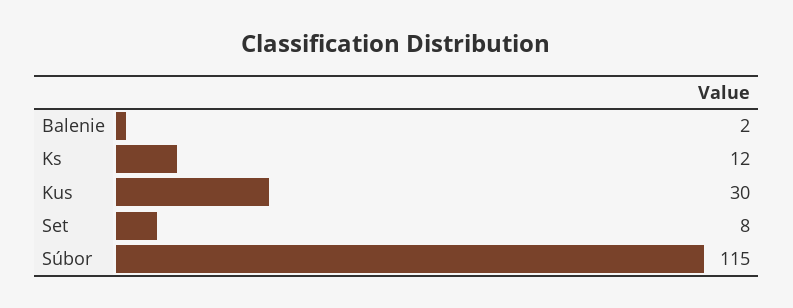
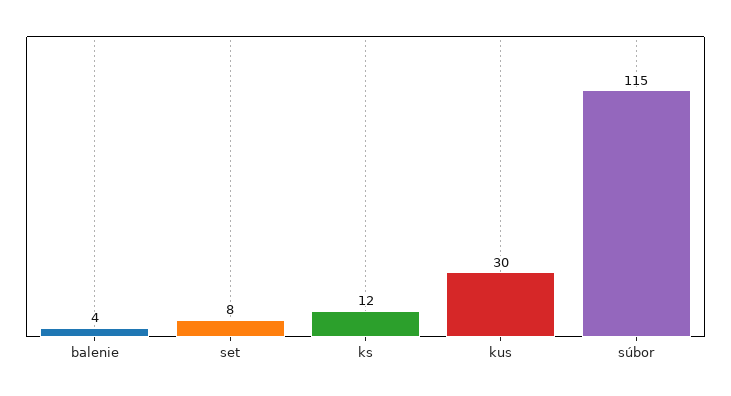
Balenie: 2 -> 4

